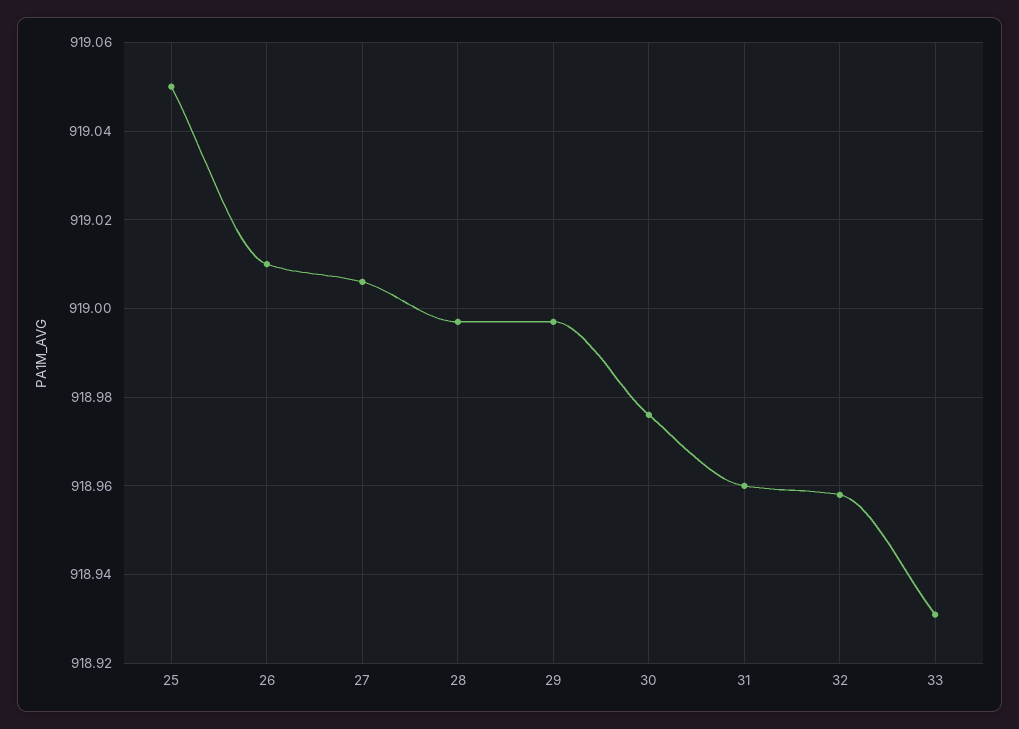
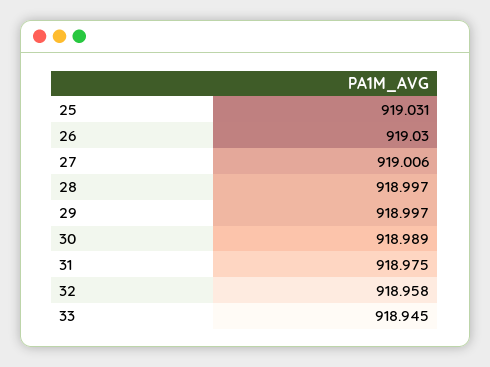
25: 919.05 -> 919.031
26: 919.01 -> 919.03
30: 918.975 -> 918.989
31: 918.96 -> 918.975
33: 918.93 -> 918.945

